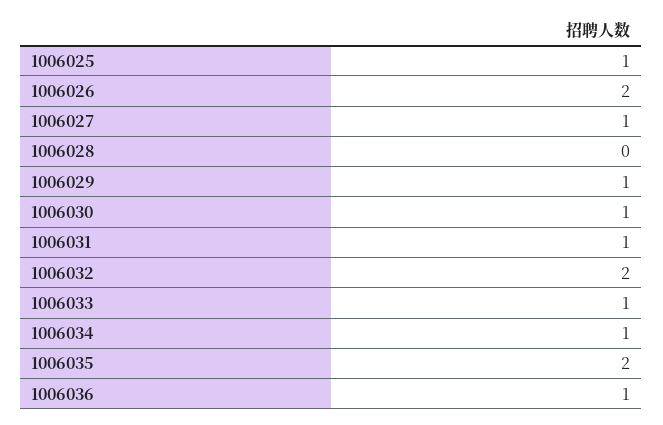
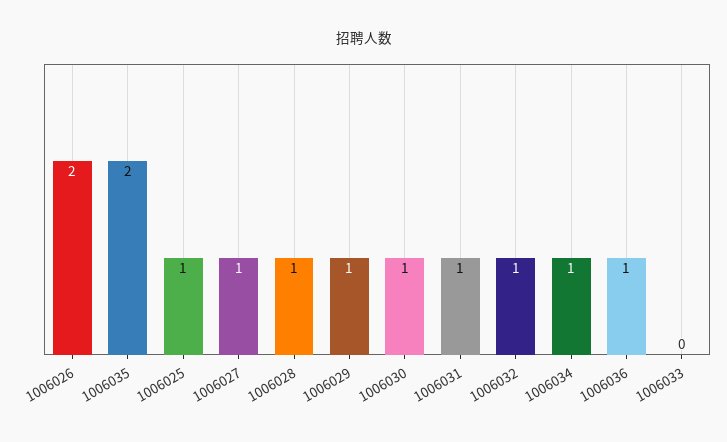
1006028: 0 -> 1
1006032: 2 -> 1
1006033: 1 -> 0

